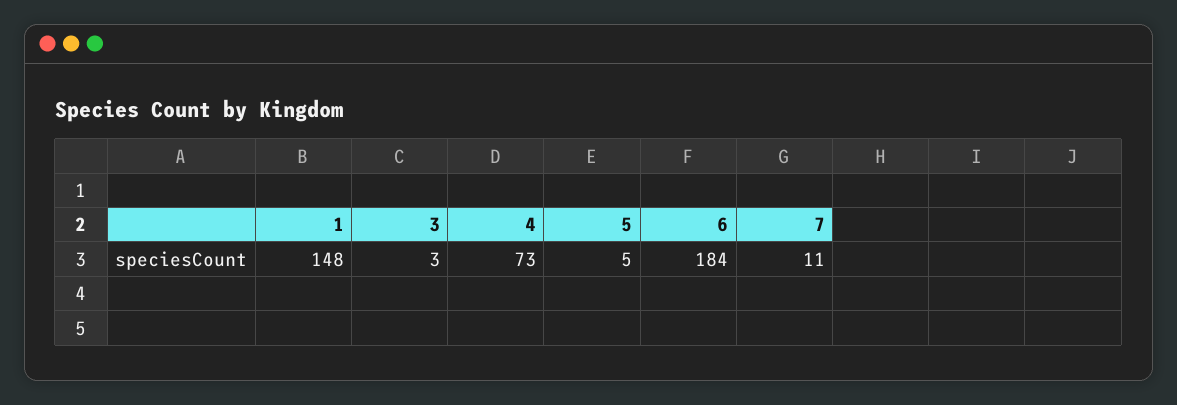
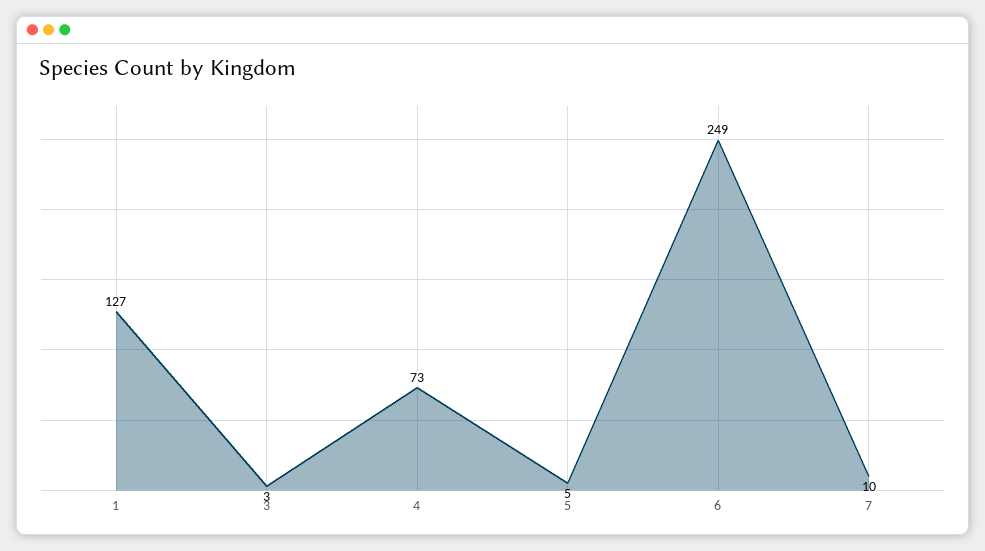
1: 148 -> 127
6: 184 -> 249
7: 11 -> 10

